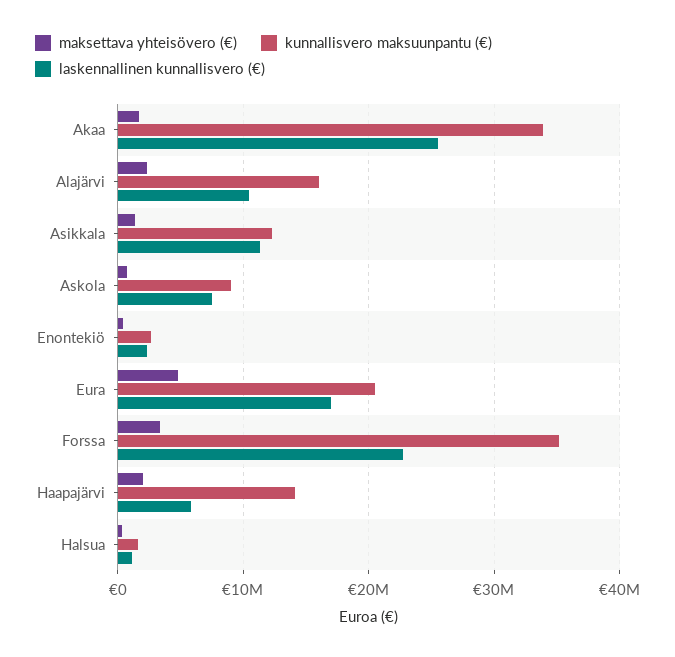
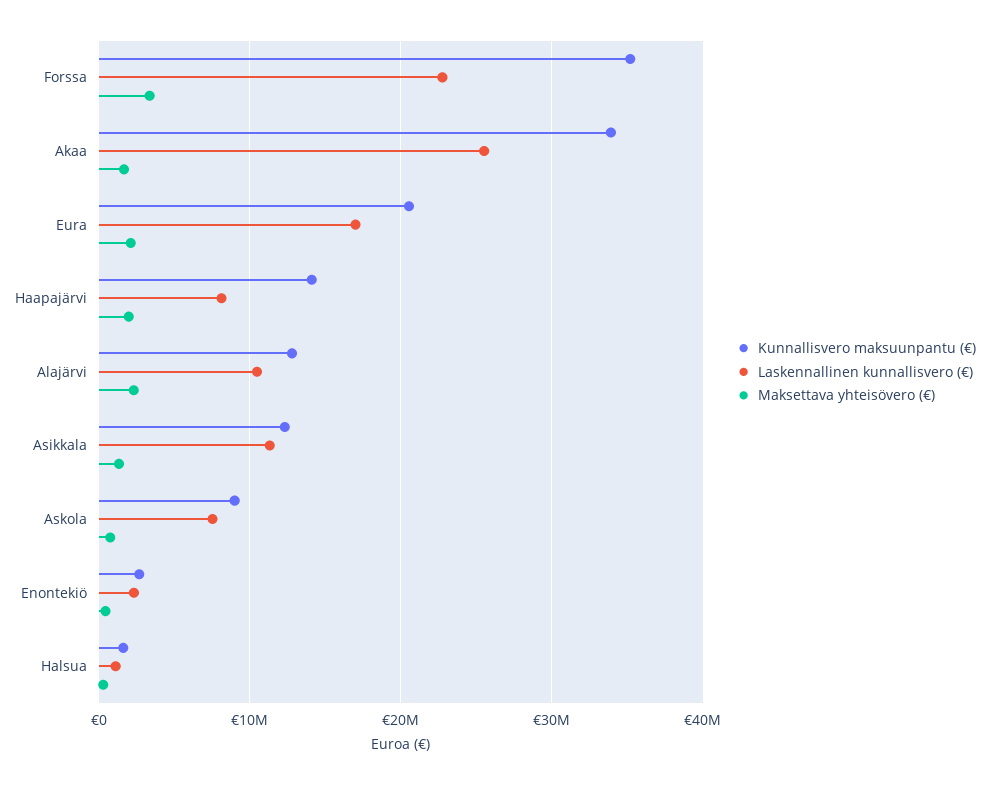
kunnallisvero maksuunpantu (€), Alajärvi: 16000000 -> 13000000
maksettava yhteisövero (€), Eura: 5000000 -> 2000000
laskennallinen kunnallisvero (€), Haapajärvi: 6000000 -> 8000000

